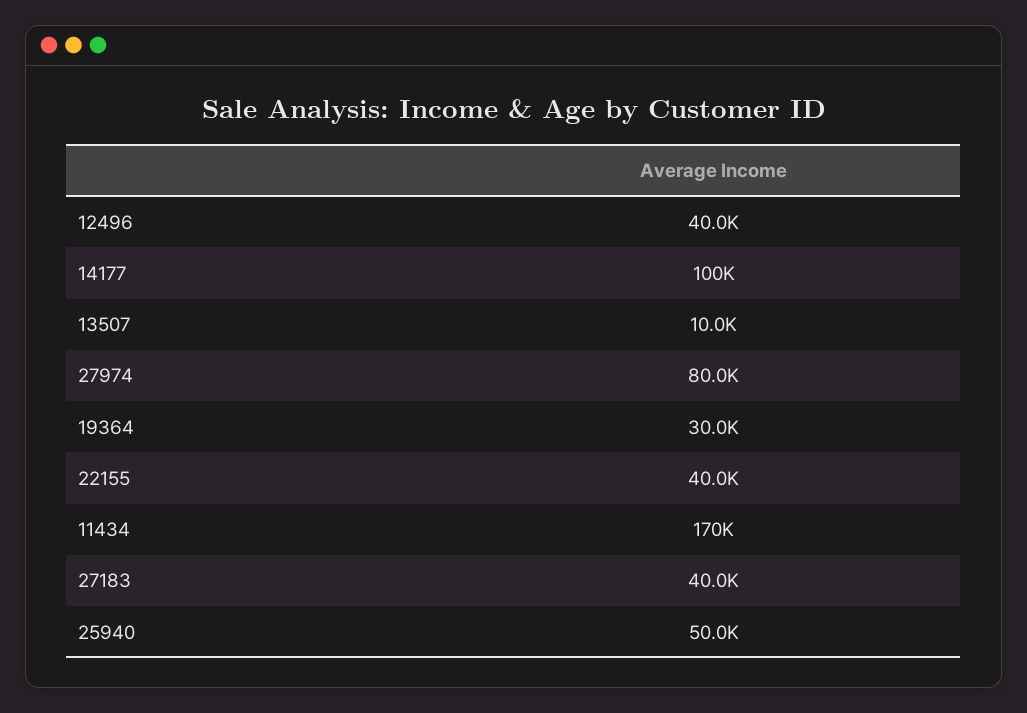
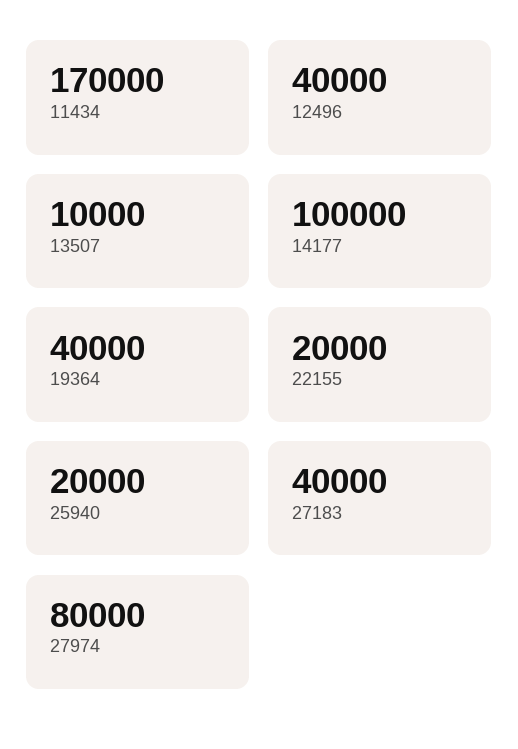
19364: 30000 -> 40000
22155: 40000 -> 20000
25940: 50000 -> 20000

